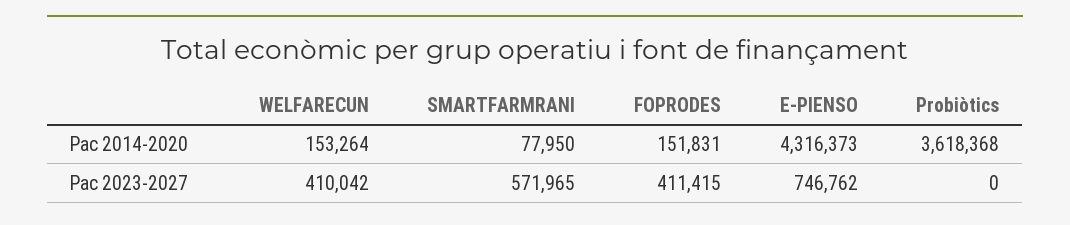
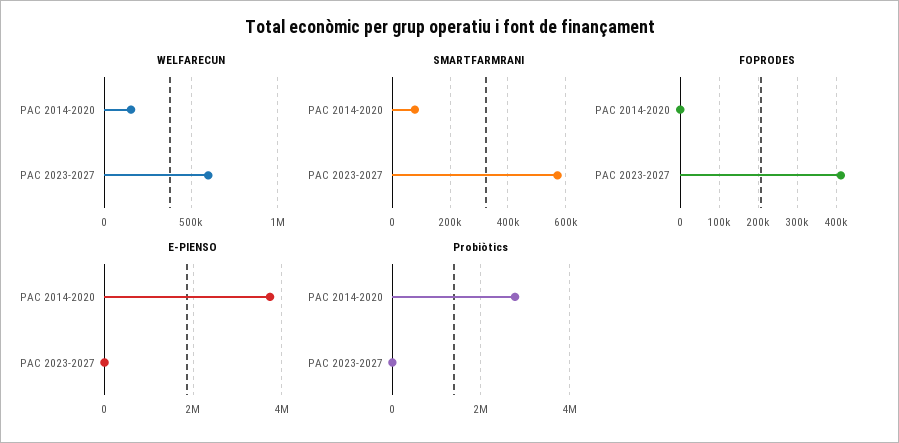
FOPRODES, Pac 2014-2020: 151831 -> 0
E-PIENSO, Pac 2014-2020: 4316373 -> 3800000
Probiòtics, Pac 2014-2020: 3618368 -> 2800000
WELFARECUN, Pac 2023-2027: 410042 -> 600000
E-PIENSO, Pac 2023-2027: 746762 -> 0

